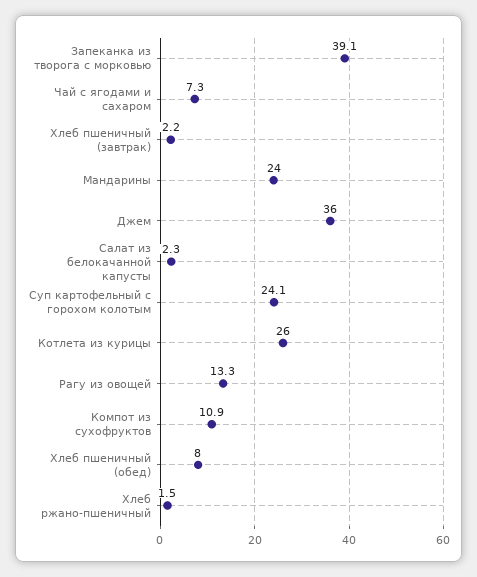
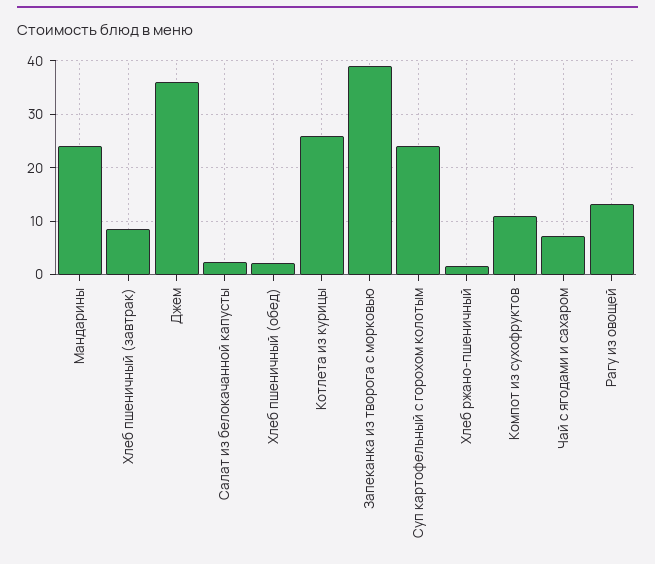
Хлеб пшеничный (завтрак): 2.2 -> 8
Хлеб пшеничный (обед): 8 -> 2

